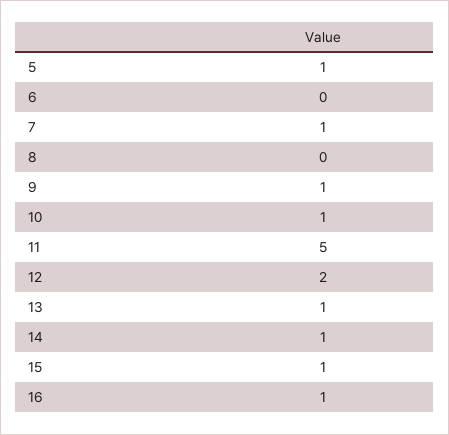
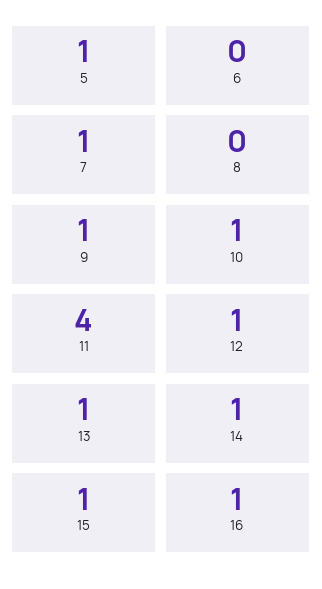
11: 5 -> 4
12: 2 -> 1

